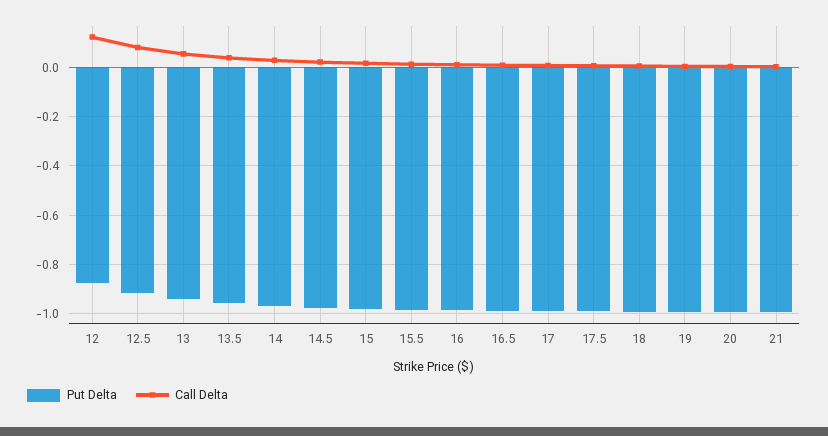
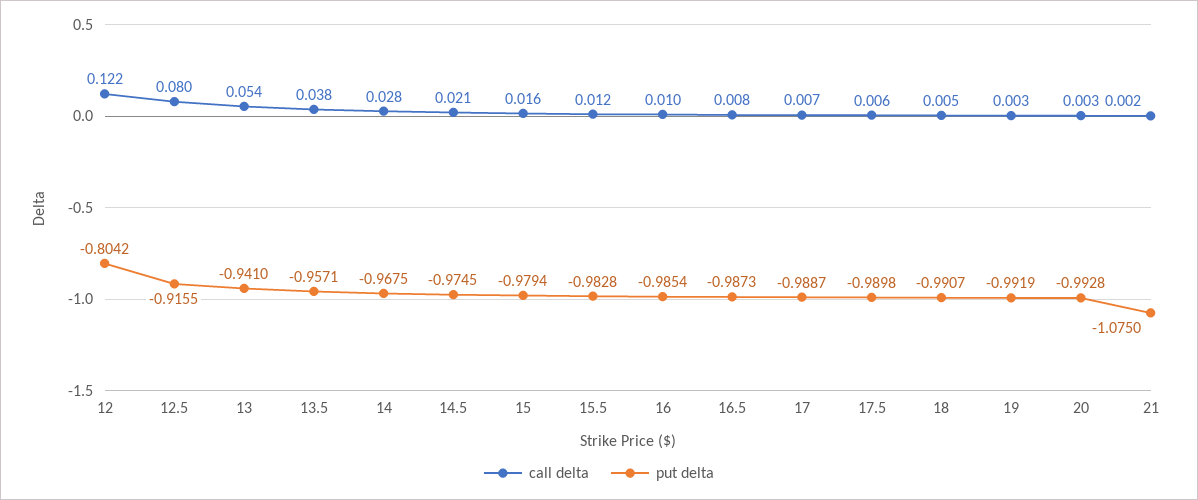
Put Delta, 12: -0.875 -> -0.8042
Put Delta, 21: -1 -> -1.075

